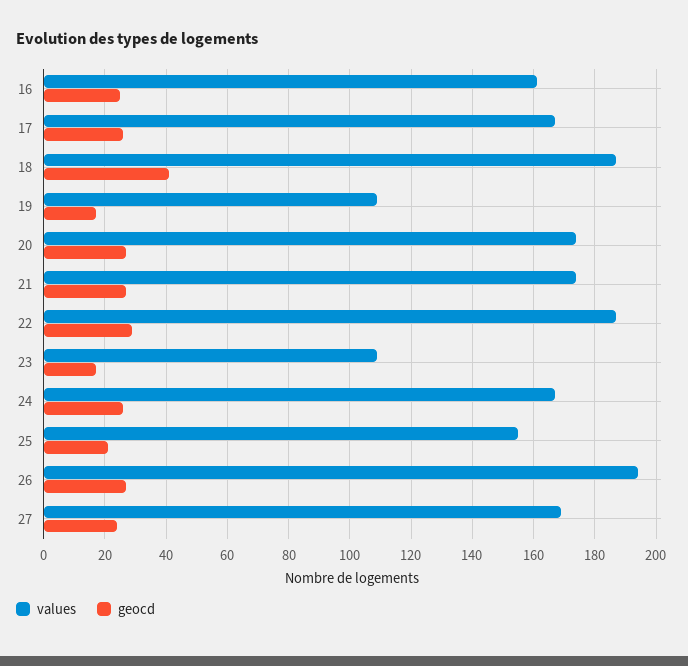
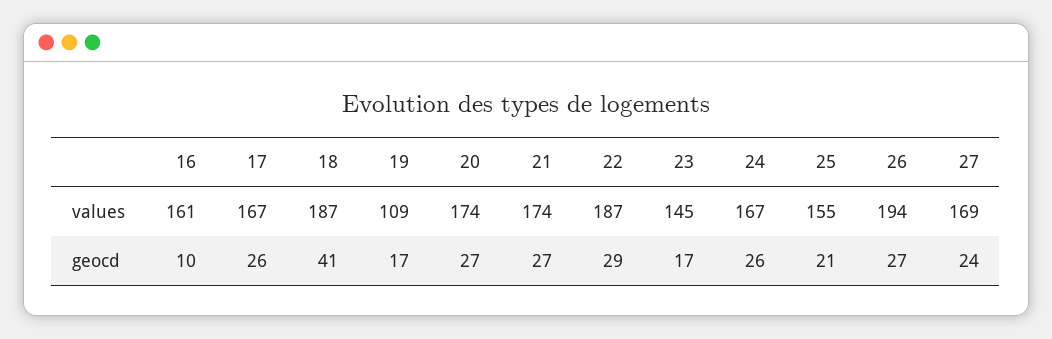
geocd, 16: 25 -> 10
values, 23: 110 -> 145

